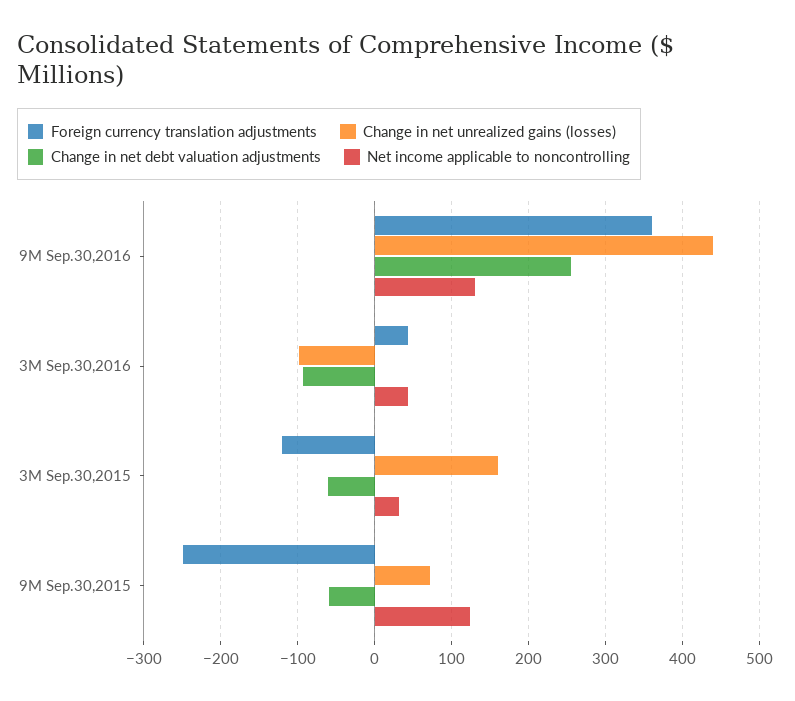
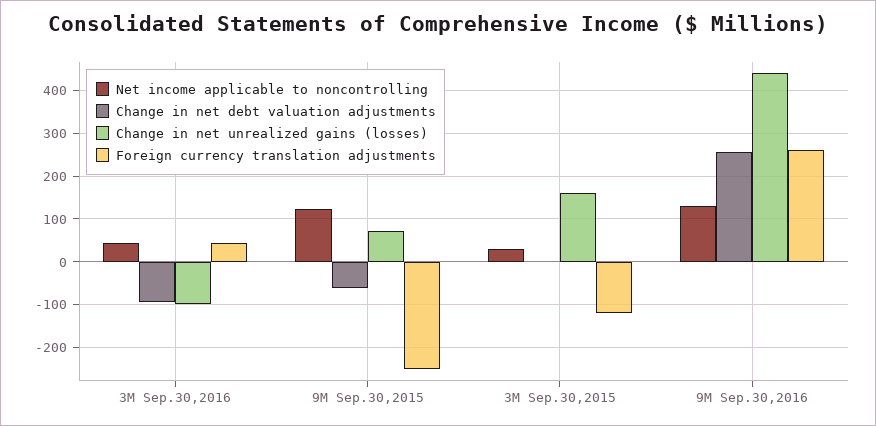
Foreign currency translation adjustments, 9M Sep.30,2016: 360 -> 260
Change in net debt valuation adjustments, 3M Sep.30,2015: -60 -> 0

